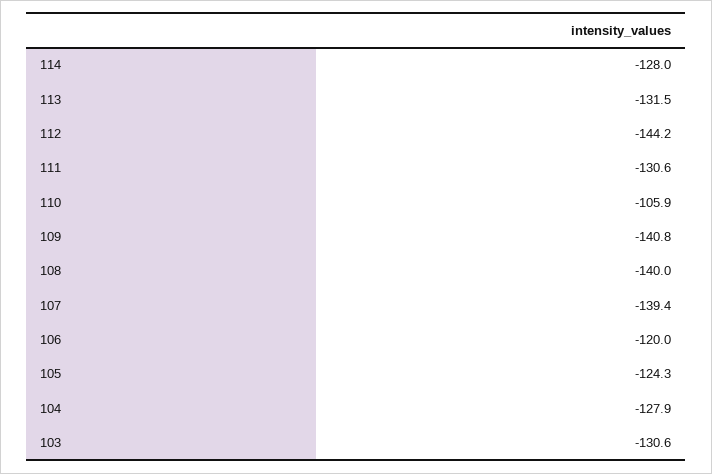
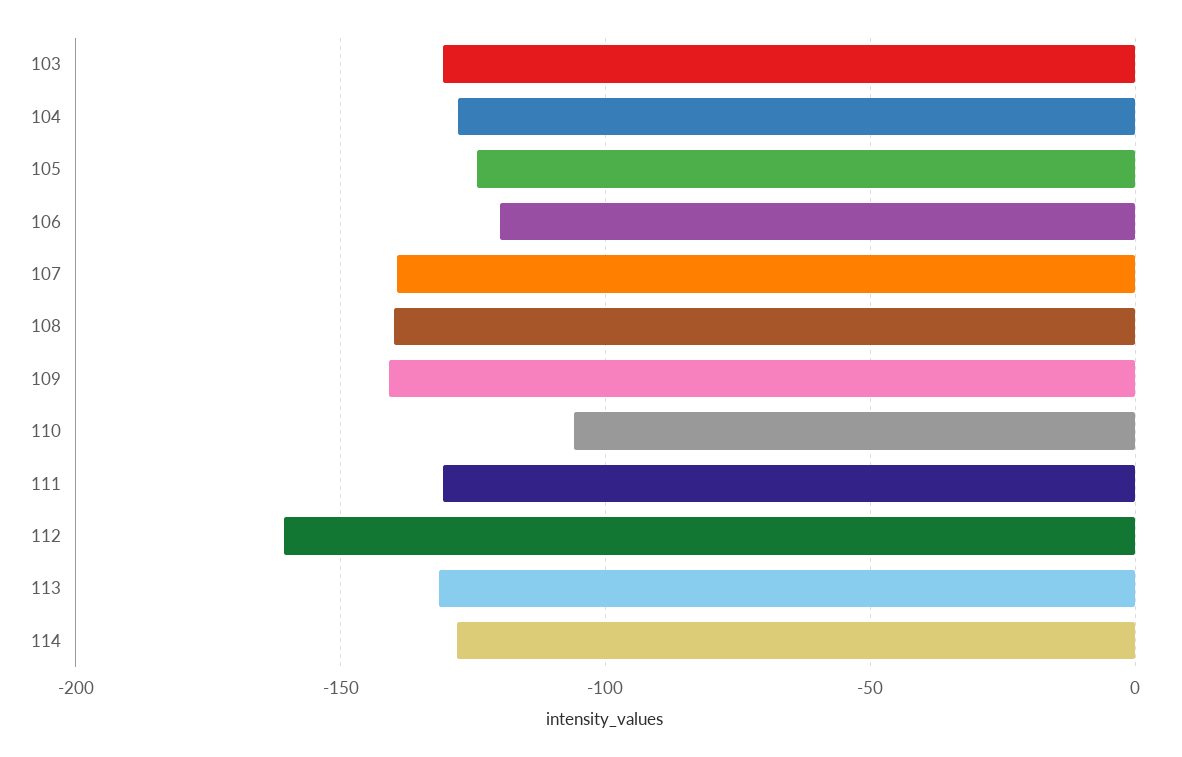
112: -144.2 -> -160

